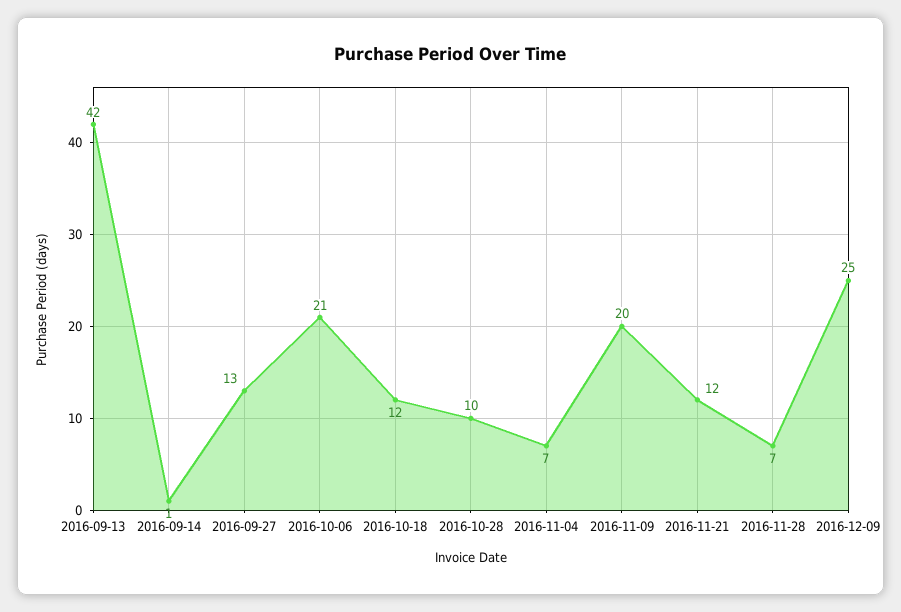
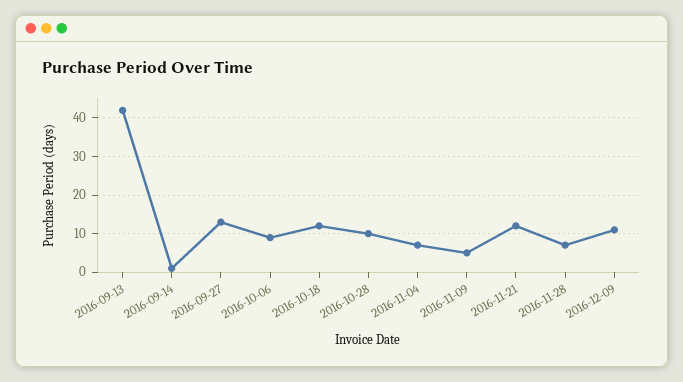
2016-10-06: 21 -> 10
2016-11-09: 20 -> 5
2016-12-09: 25 -> 10

